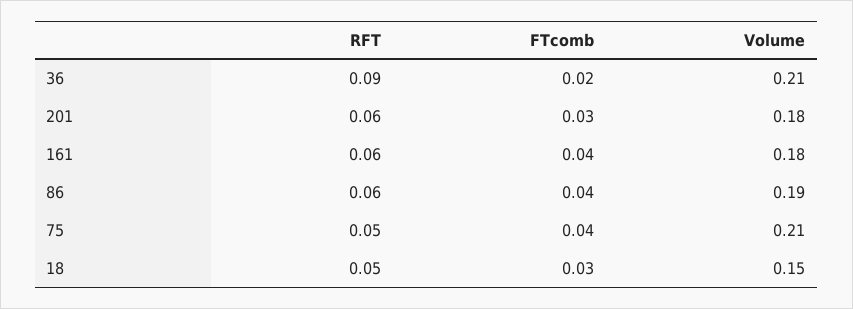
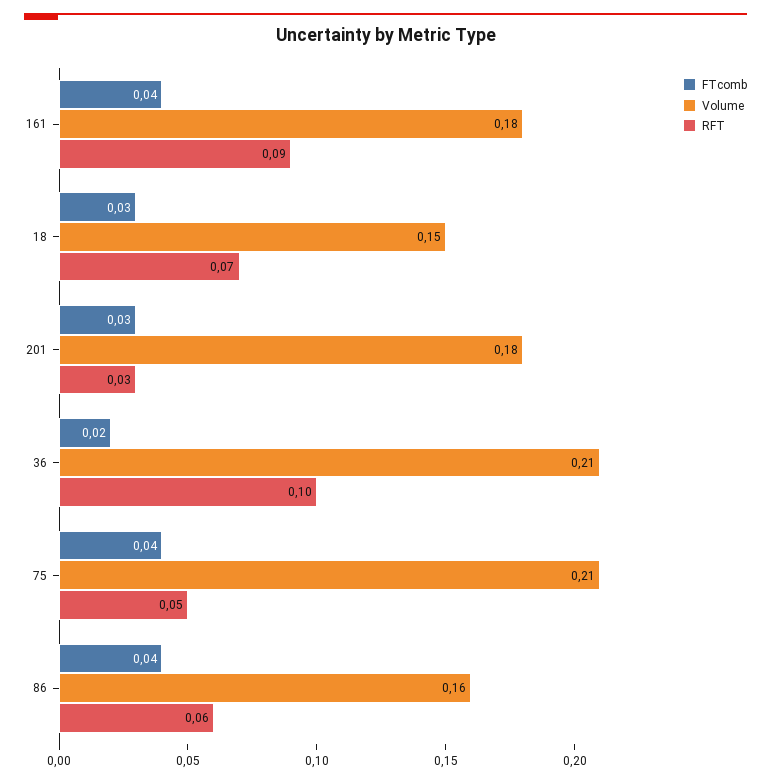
RFT, 36: 0.09 -> 0.1
RFT, 201: 0.06 -> 0.03
RFT, 161: 0.06 -> 0.09
Volume, 86: 0.19 -> 0.16
RFT, 18: 0.05 -> 0.07

